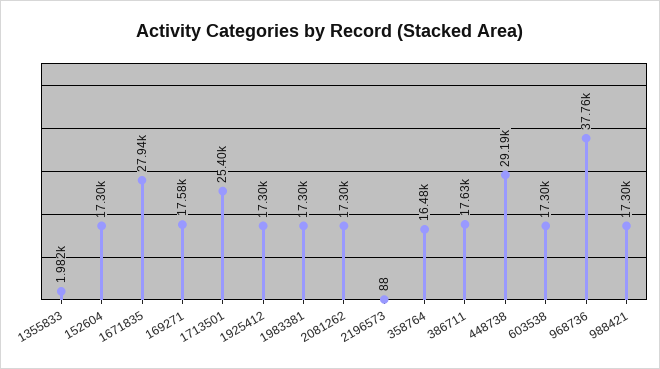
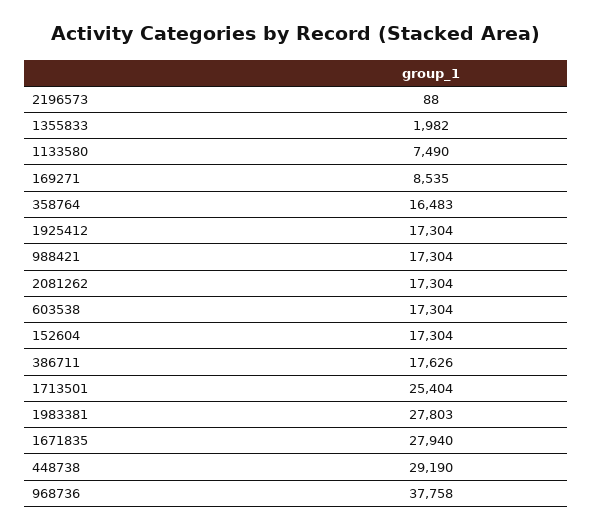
169271: 17580 -> 8535
1983381: 17300 -> 27803
1133580: none -> 7490

